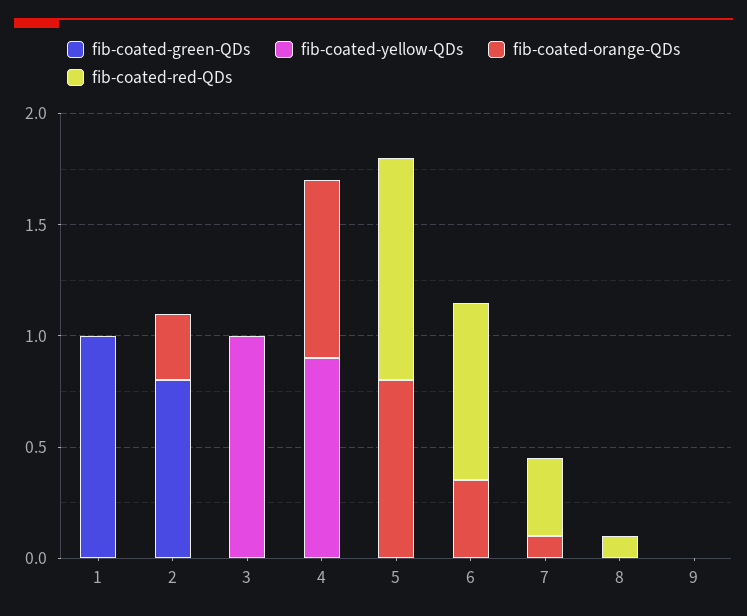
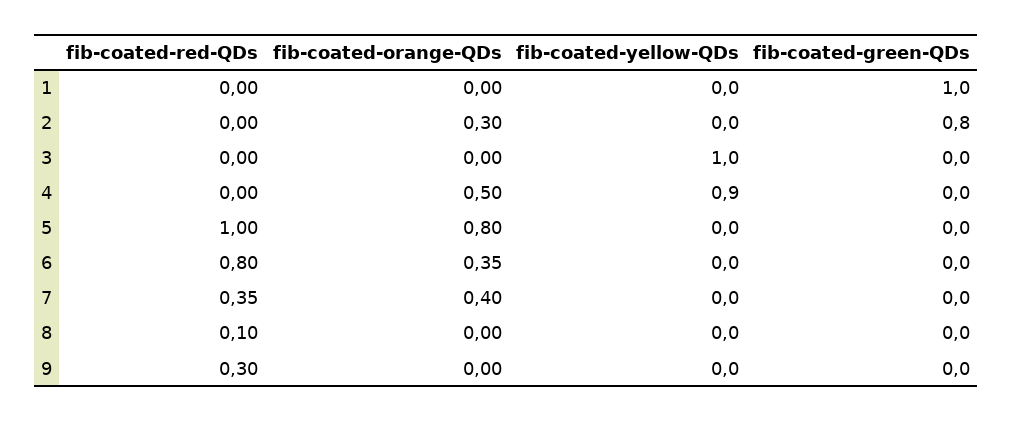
fib-coated-orange-QDs, 4: 0.8 -> 0.5
fib-coated-orange-QDs, 7: 0.1 -> 0.4
fib-coated-red-QDs, 9: 0 -> 0.3

